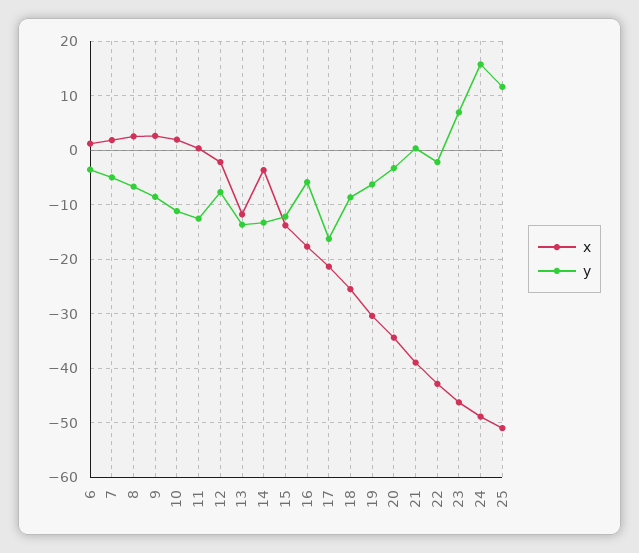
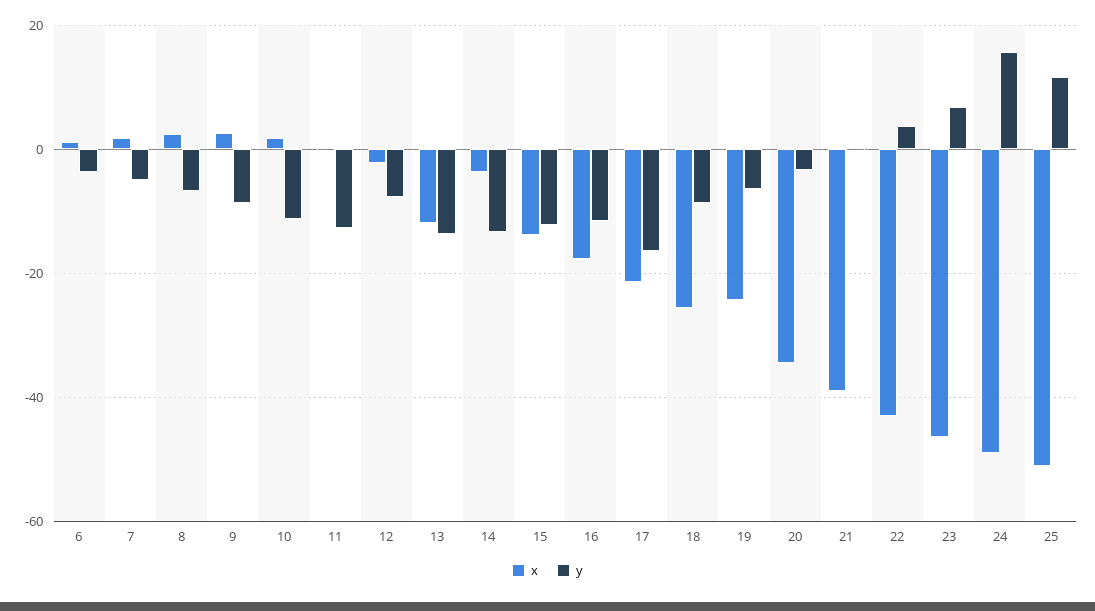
y, 16: -6 -> -12
x, 19: -30 -> -24
y, 22: -2 -> 4

